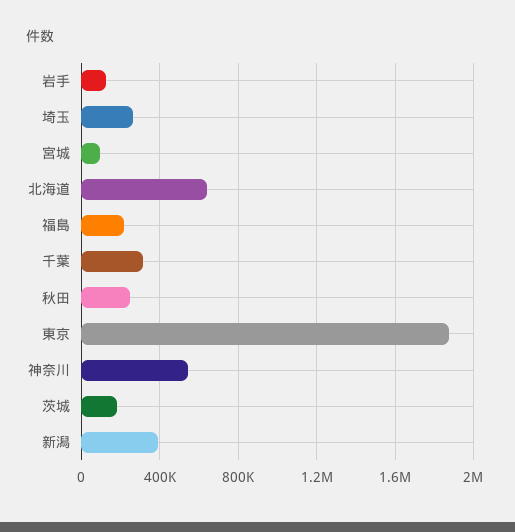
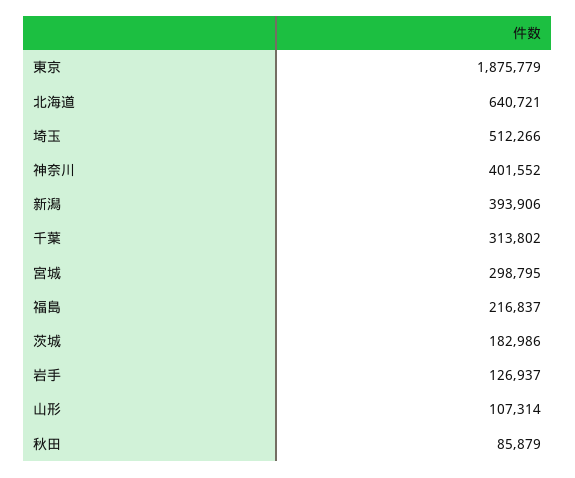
埼玉: 250000 -> 512266
宮城: 100000 -> 298795
秋田: 250000 -> 85879
神奈川: 550000 -> 401552
山形: none -> 107314

